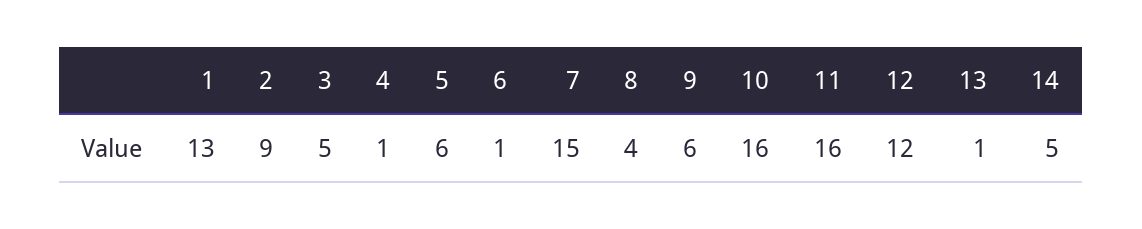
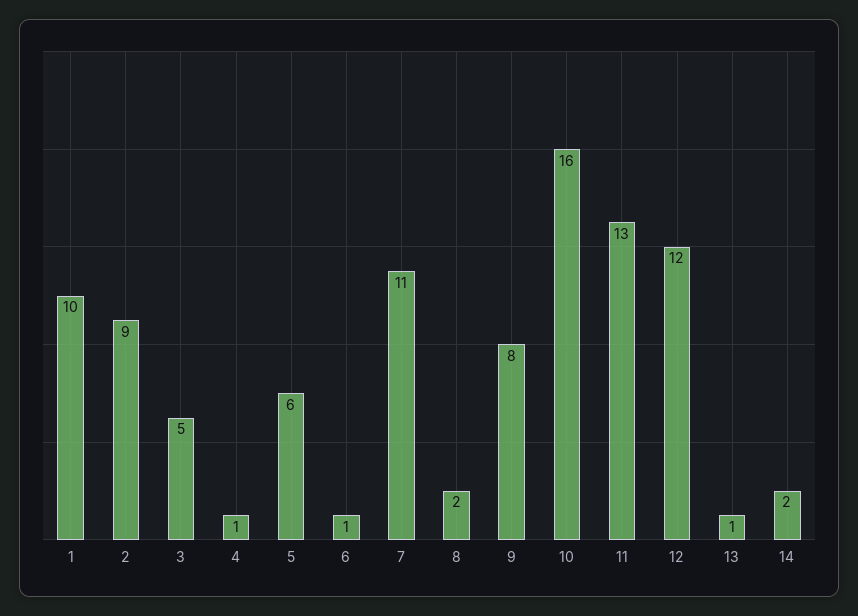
1: 13 -> 10
7: 15 -> 11
8: 4 -> 2
9: 6 -> 8
11: 16 -> 13
14: 5 -> 2

